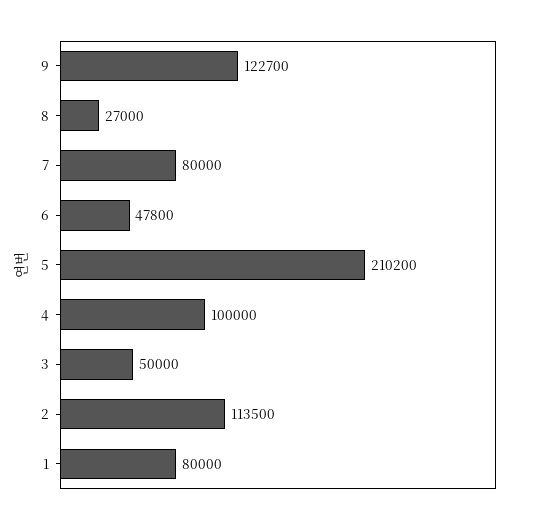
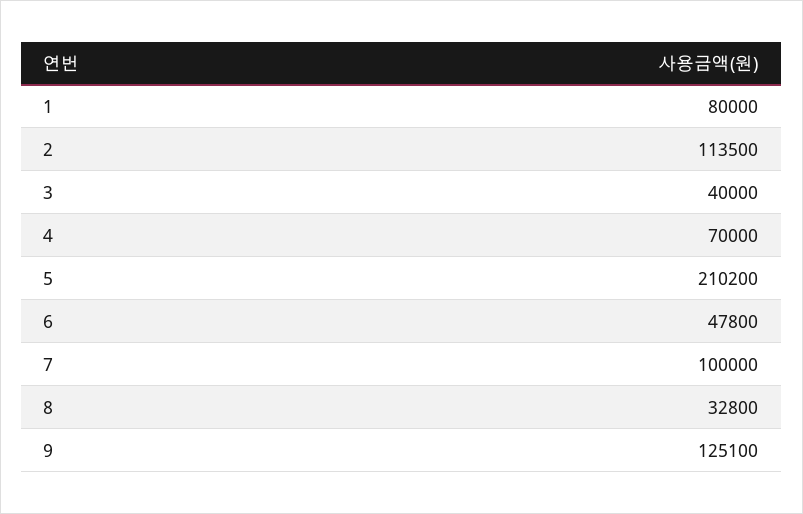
9: 122700 -> 125100
8: 27000 -> 32800
7: 80000 -> 100000
4: 100000 -> 70000
3: 50000 -> 40000

